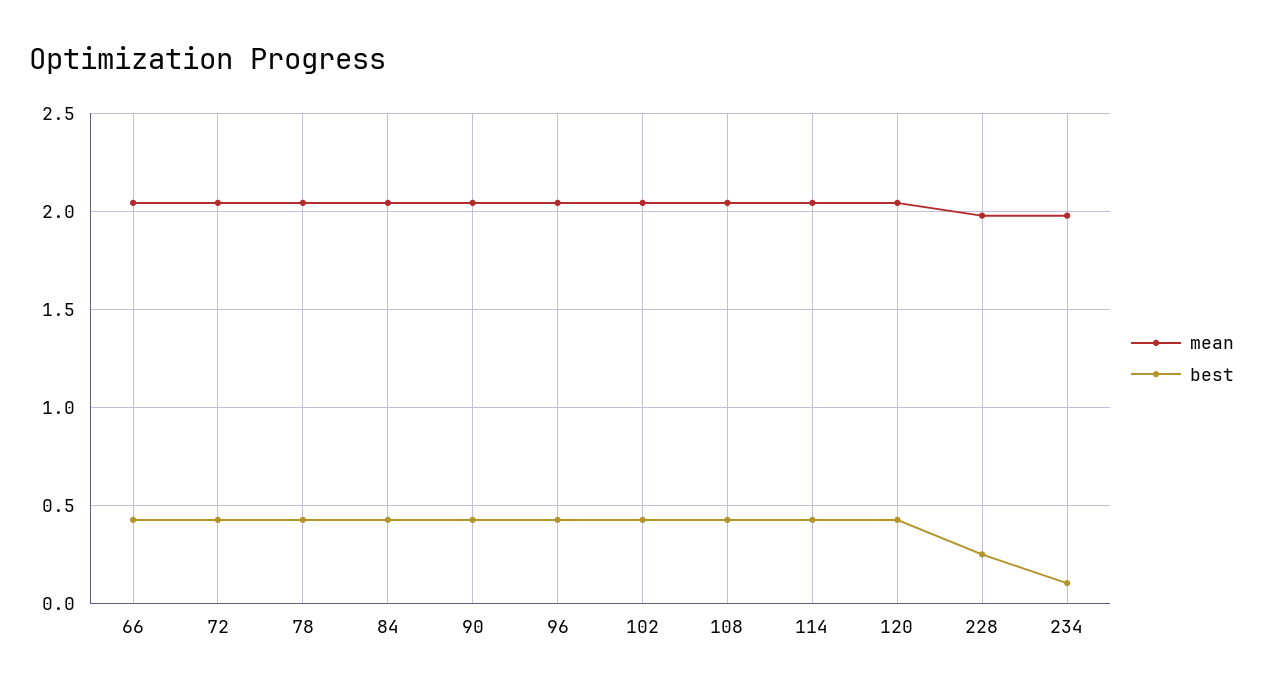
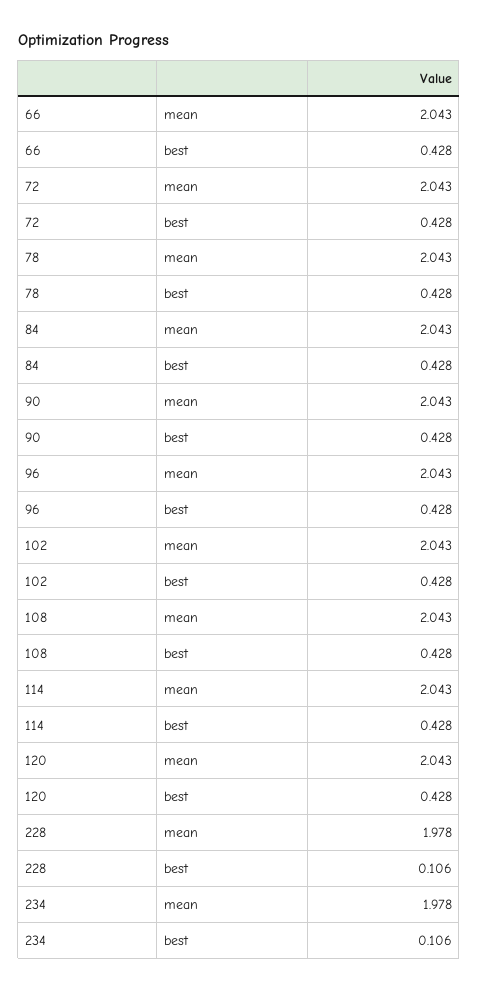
best, 228: 0.25 -> 0.106

